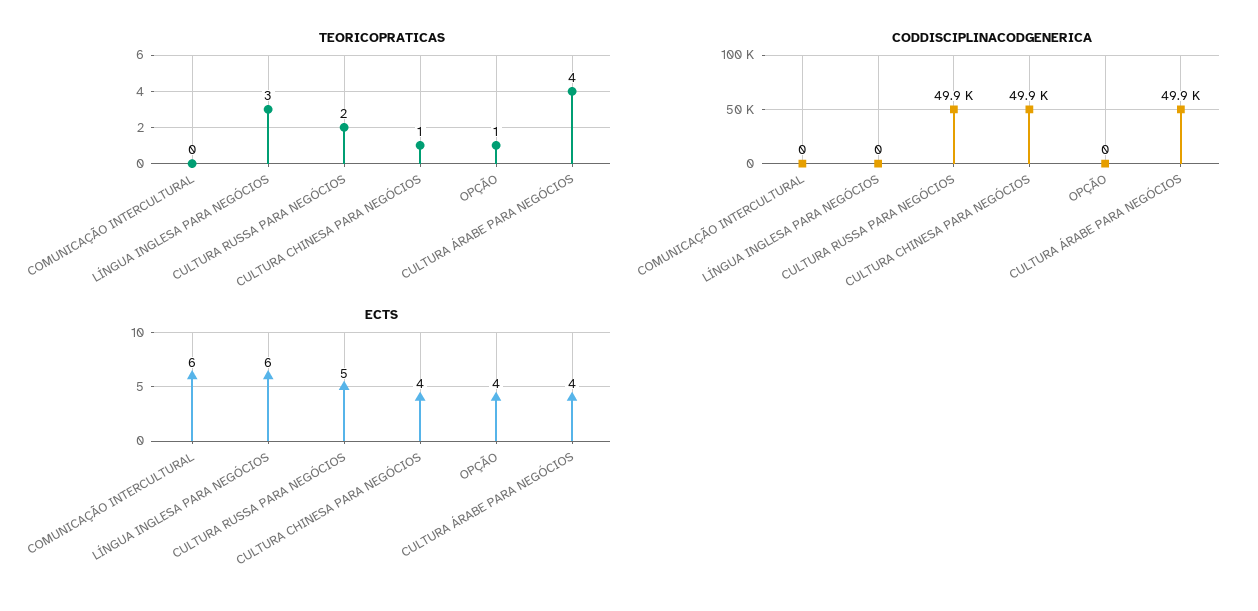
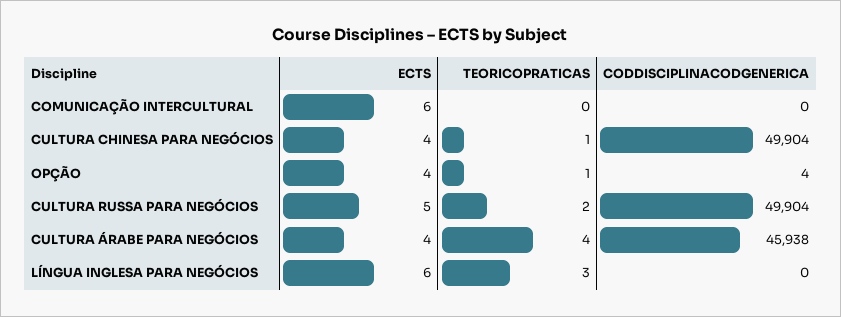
CODDISCIPLINACODGENERICA, OPÇÃO: 0 -> 4
CODDISCIPLINACODGENERICA, CULTURA ÁRABE PARA NEGÓCIOS: 49900 -> 45938

